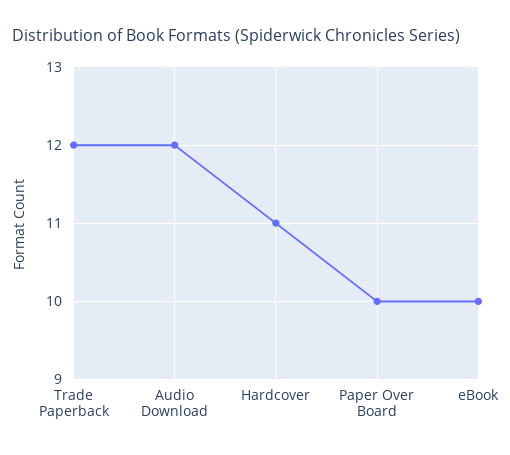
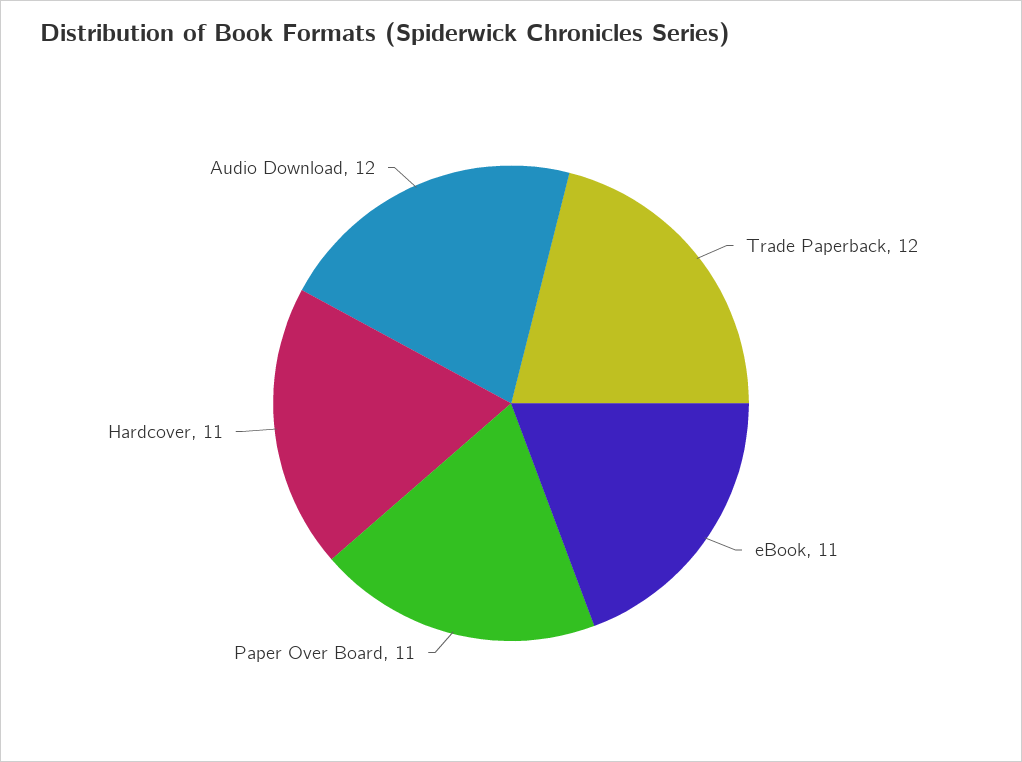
Paper Over Board: 10 -> 11
eBook: 10 -> 11

